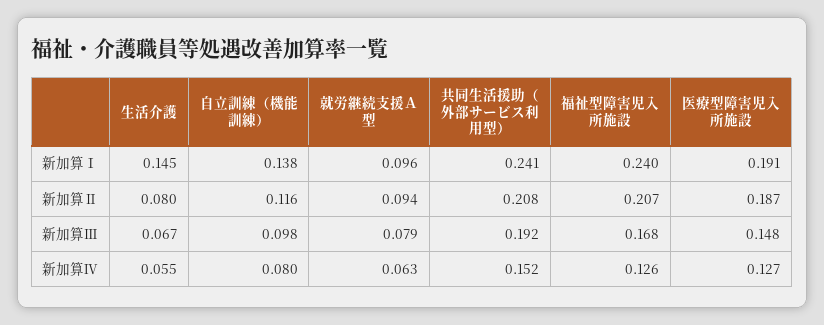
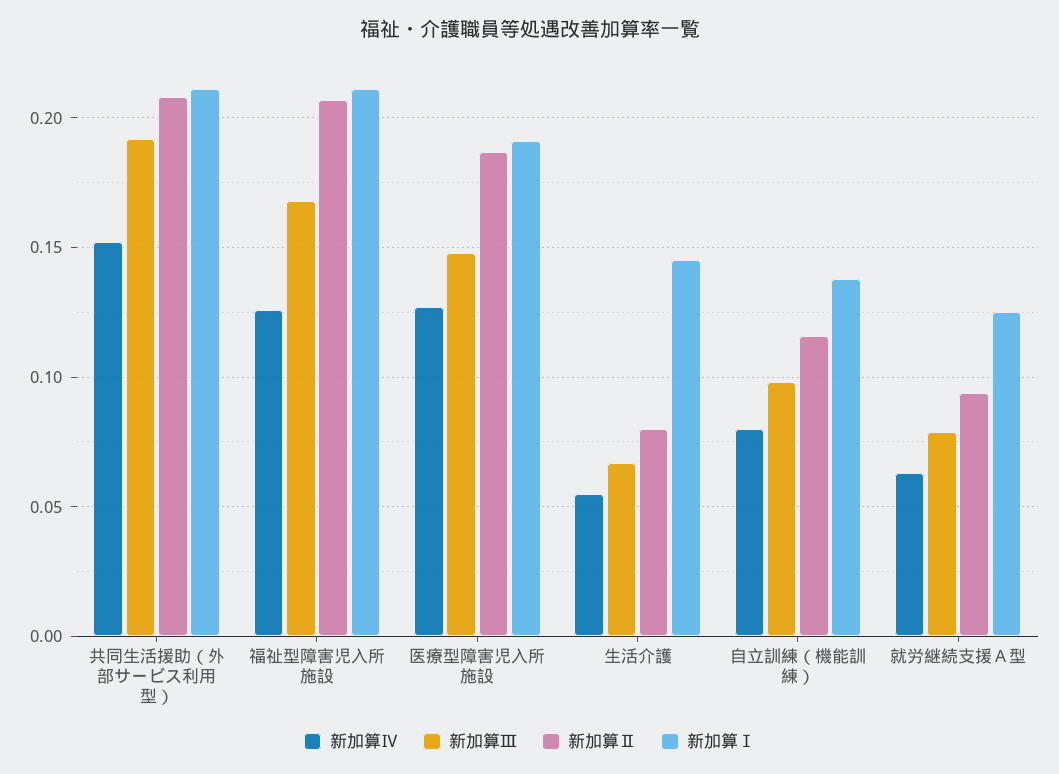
新加算Ⅰ, 就労継続支援Ａ型: 0.096 -> 0.125
新加算Ⅰ, 共同生活援助（外部サービス利用型）: 0.241 -> 0.21
新加算Ⅰ, 福祉型障害児入所施設: 0.24 -> 0.21

